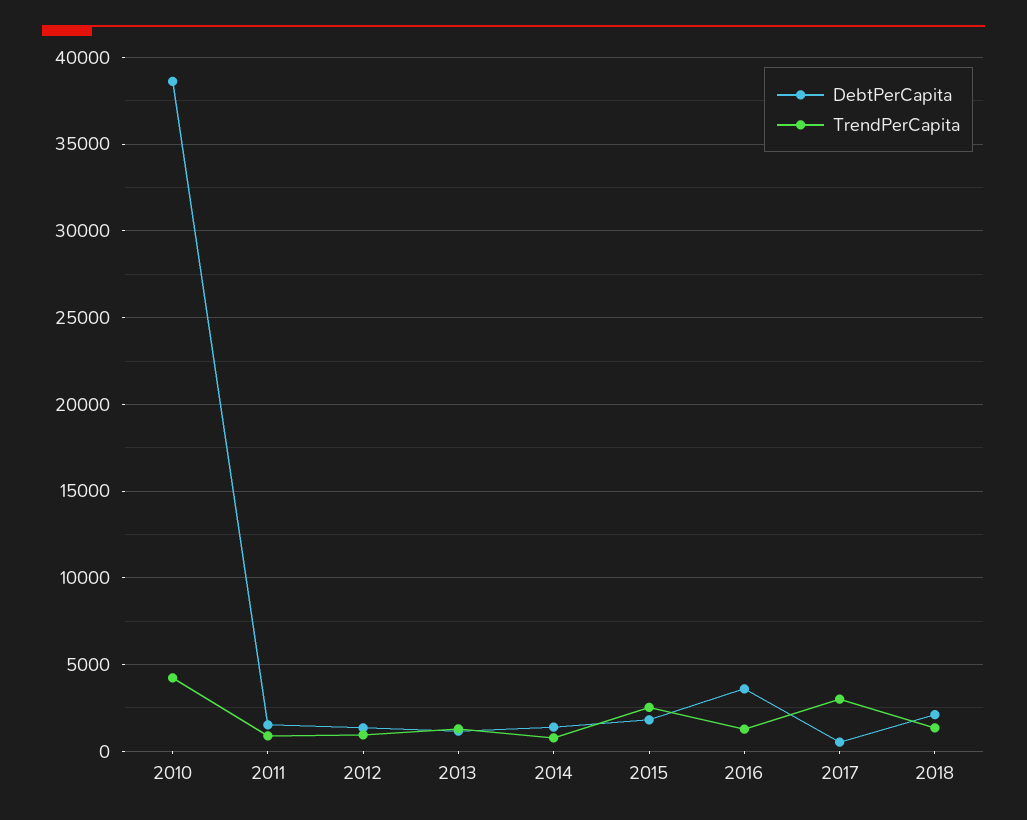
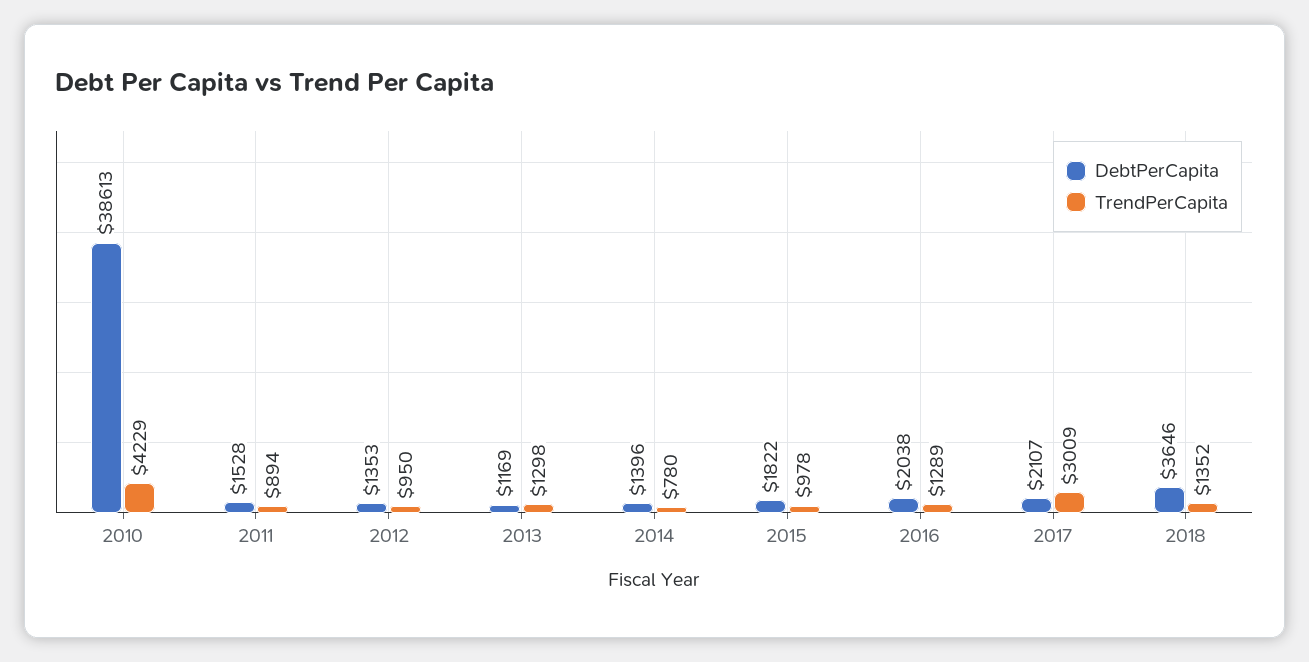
TrendPerCapita, 2015: 2500 -> 978
DebtPerCapita, 2016: 3500 -> 2038
DebtPerCapita, 2017: 500 -> 2107
DebtPerCapita, 2018: 2000 -> 3646

